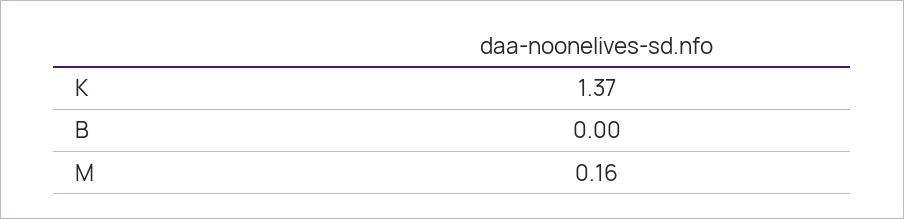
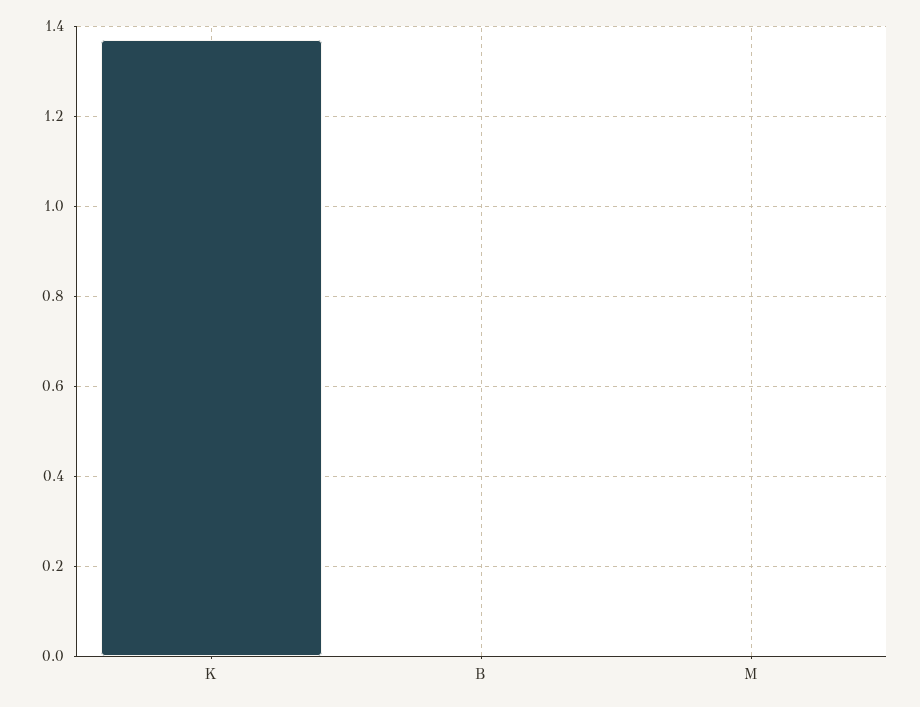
M: 0.16 -> 0

